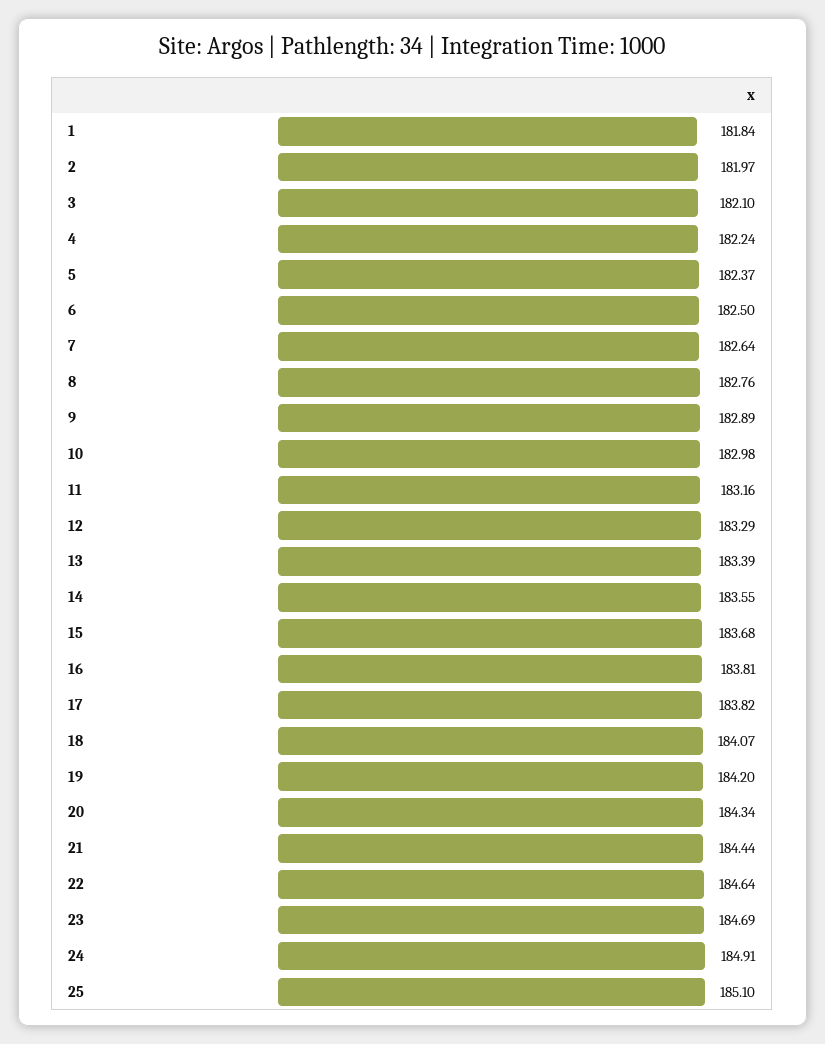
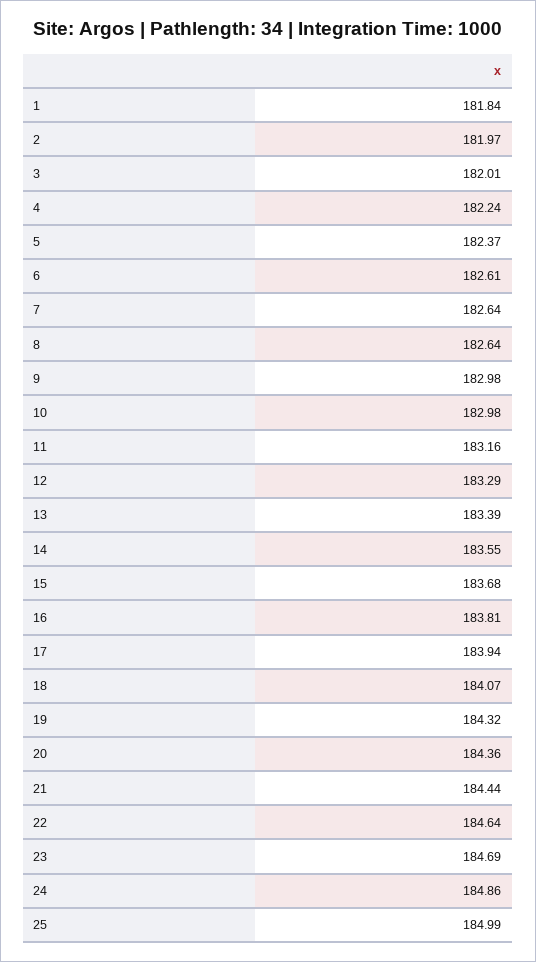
3: 182.1 -> 182.01
6: 182.5 -> 182.61
8: 182.76 -> 182.64
9: 182.89 -> 182.98
17: 183.82 -> 183.94
19: 184.2 -> 184.32
20: 184.34 -> 184.36
24: 184.91 -> 184.86
25: 185.1 -> 184.99

